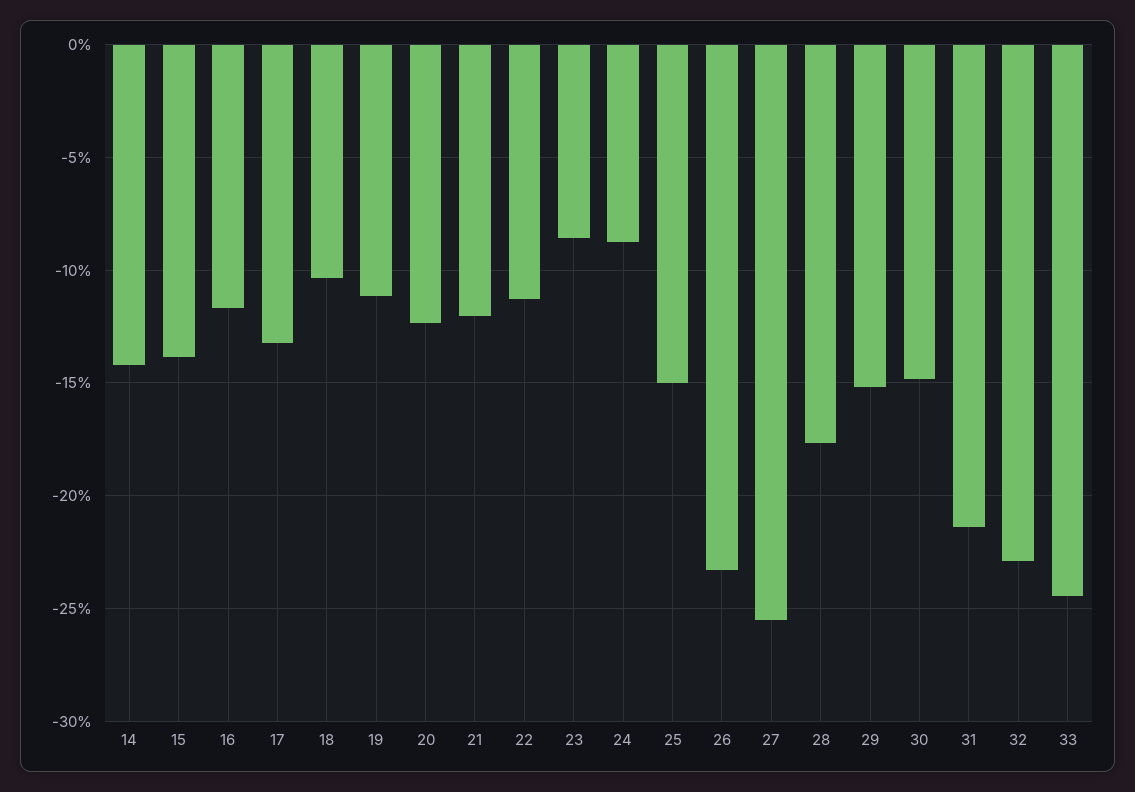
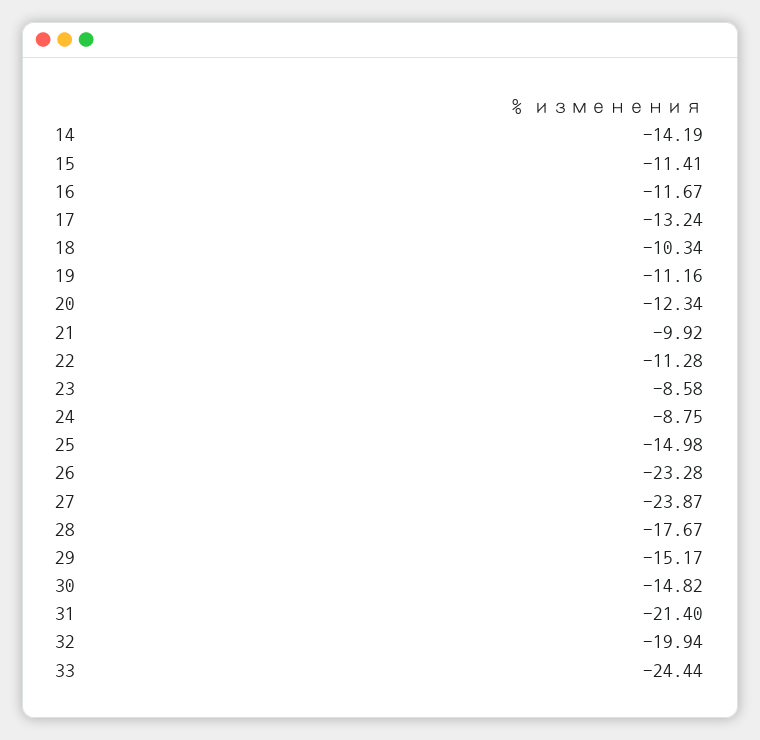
15: -14 -> -11.41
21: -12 -> -9.92
27: -25.5 -> -23.87
32: -23 -> -19.94

